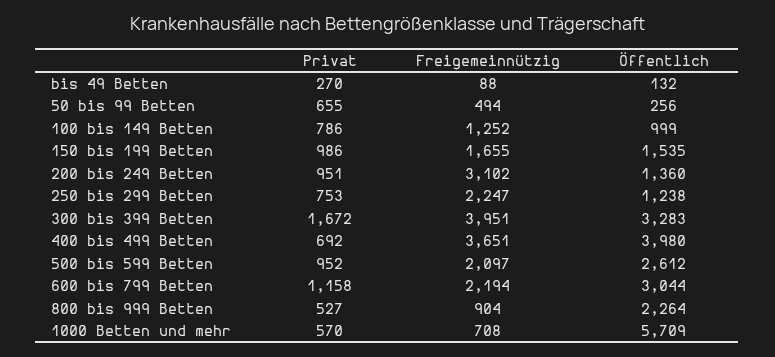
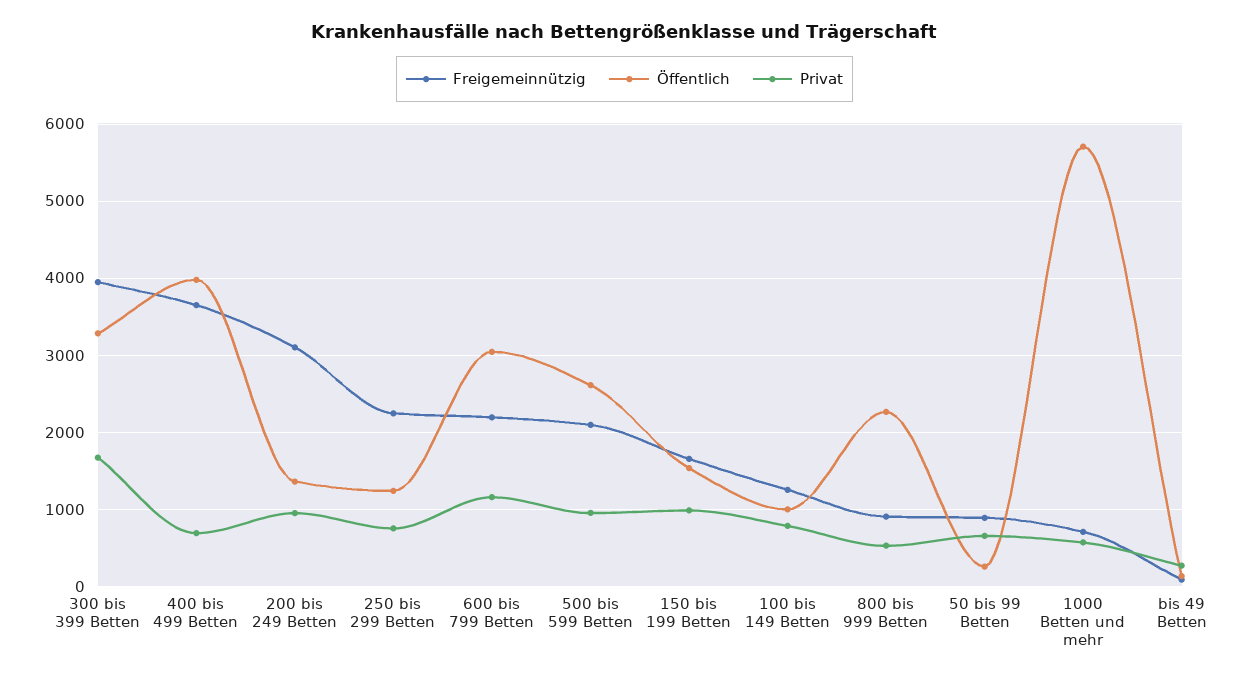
Freigemeinnützig, 50 bis 99 Betten: 494 -> 900

